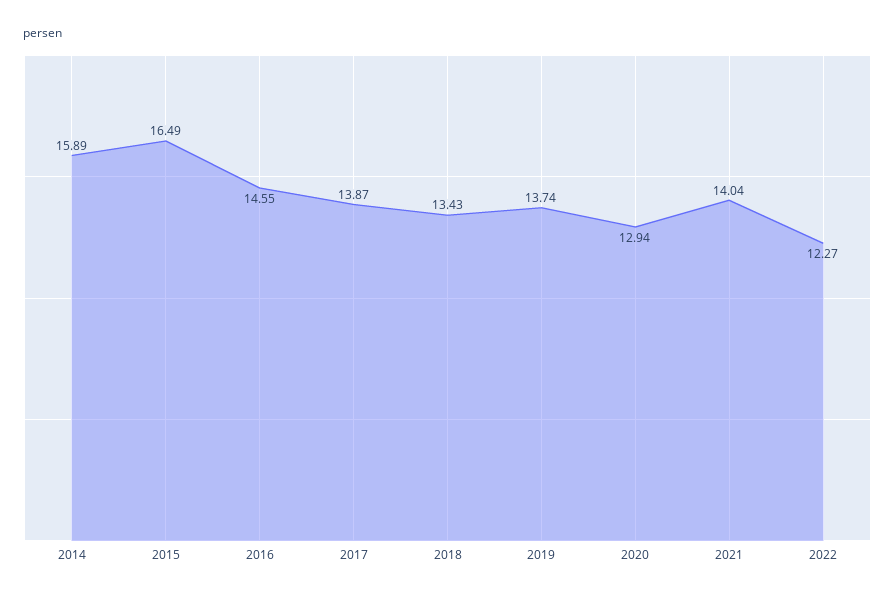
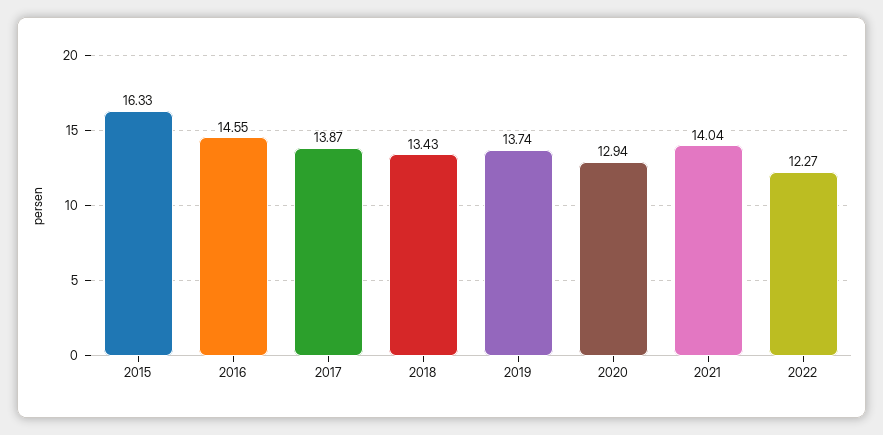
2014: 15.89 -> none
2015: 16.49 -> 16.33

